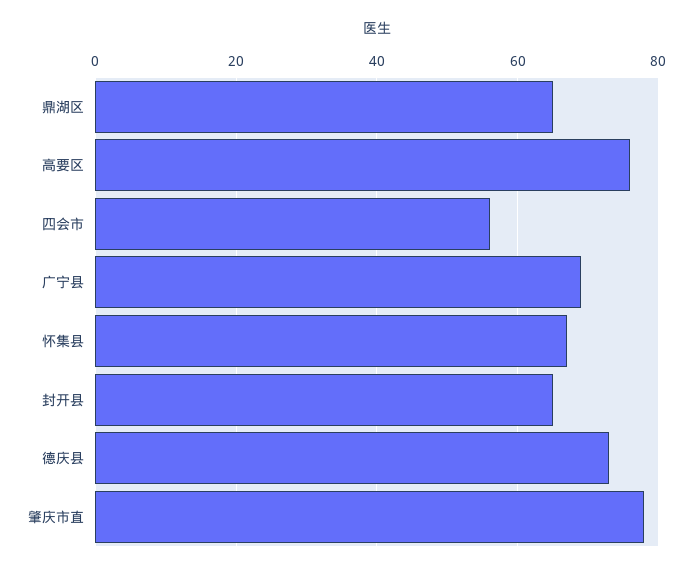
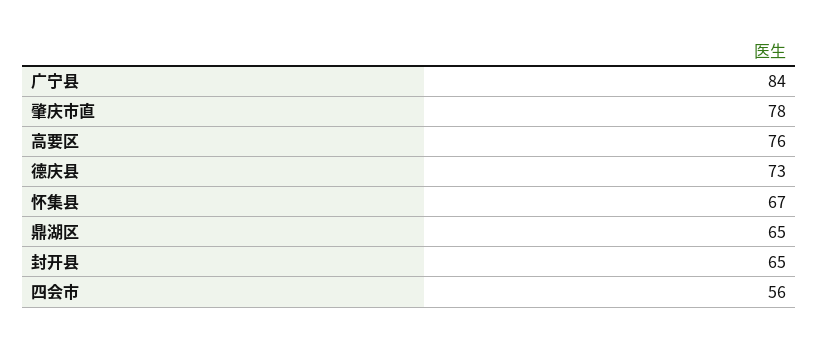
广宁县: 70 -> 84

